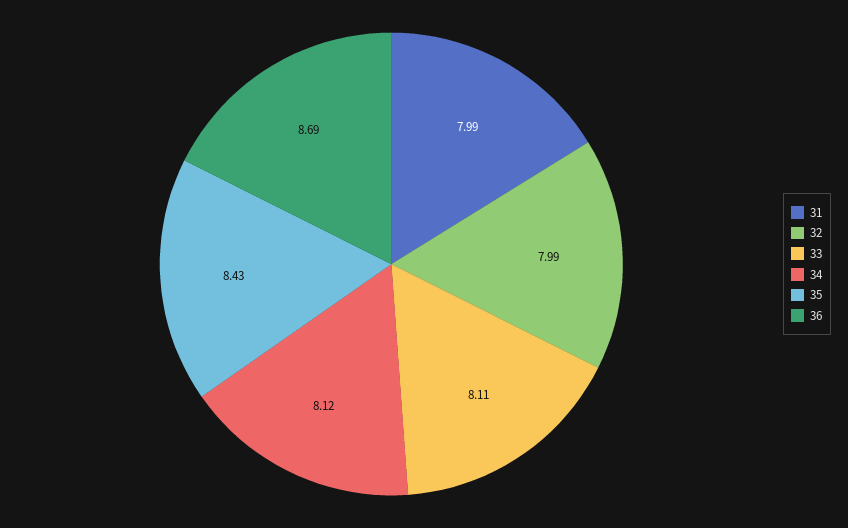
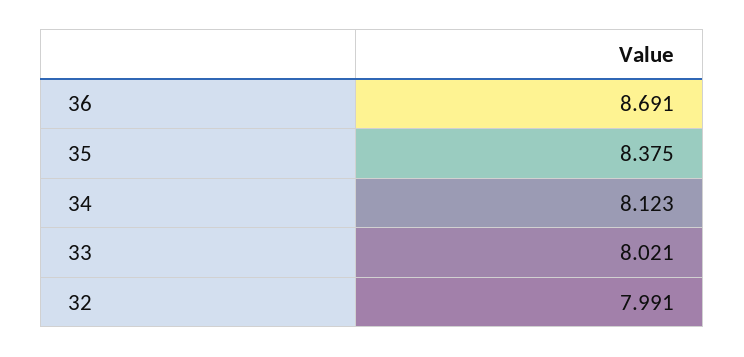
31: 7.99 -> none
33: 8.11 -> 8.021
35: 8.43 -> 8.375

